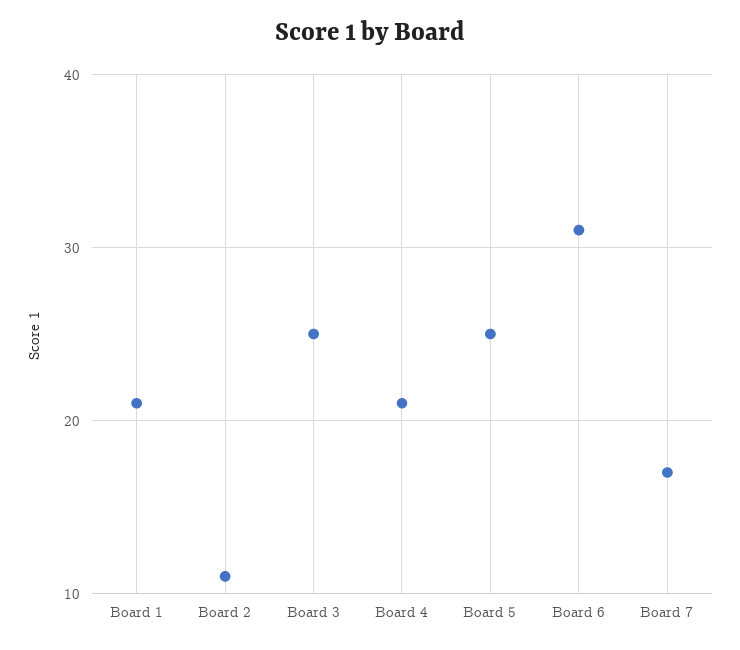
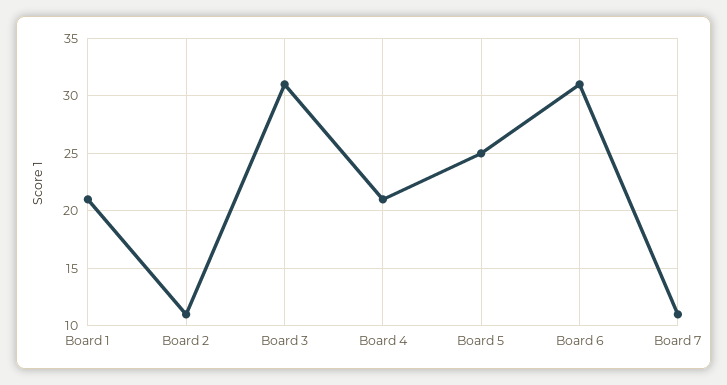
Board 3: 25 -> 31
Board 7: 17 -> 11

